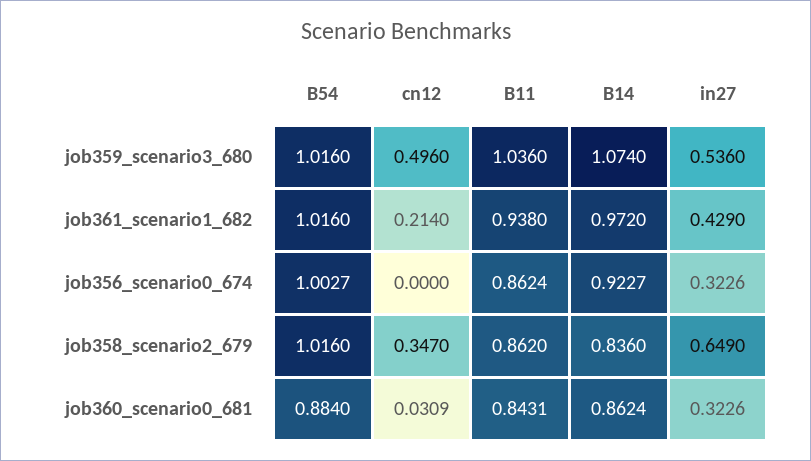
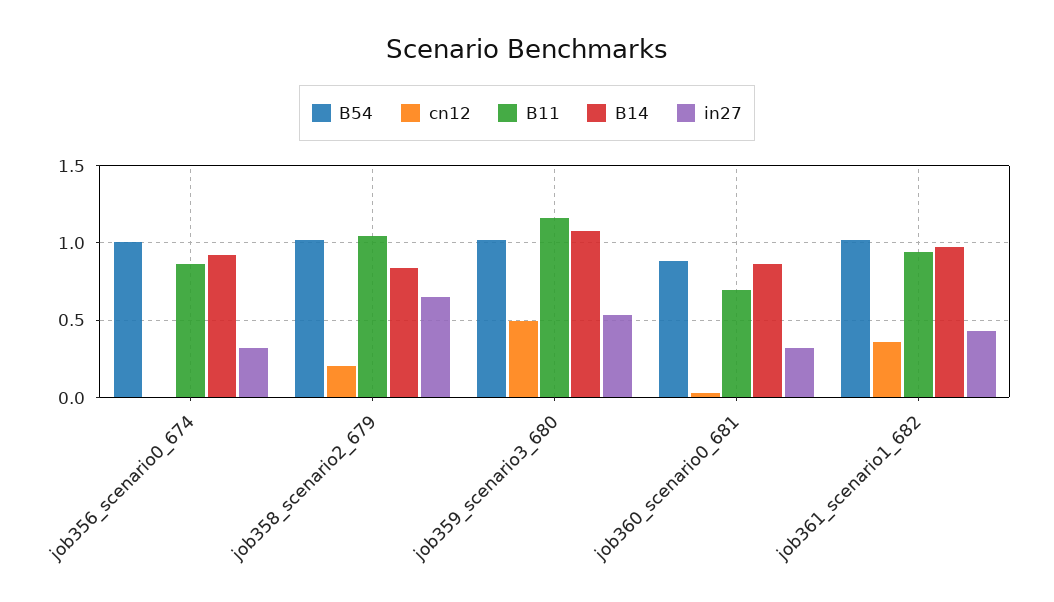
B11, job359_scenario3_680: 1.036 -> 1.15
cn12, job361_scenario1_682: 0.214 -> 0.35
cn12, job358_scenario2_679: 0.347 -> 0.2
B11, job358_scenario2_679: 0.862 -> 1.05
B11, job360_scenario0_681: 0.8431 -> 0.7

